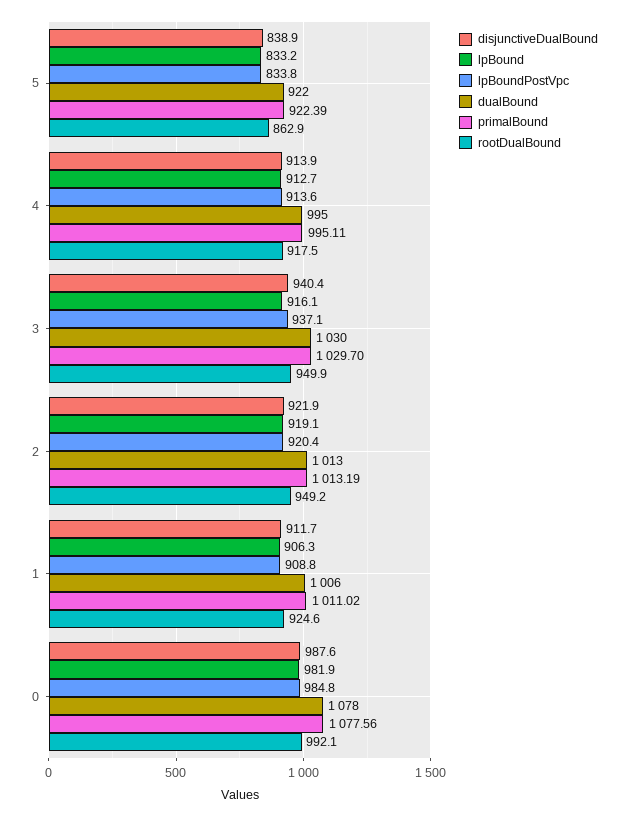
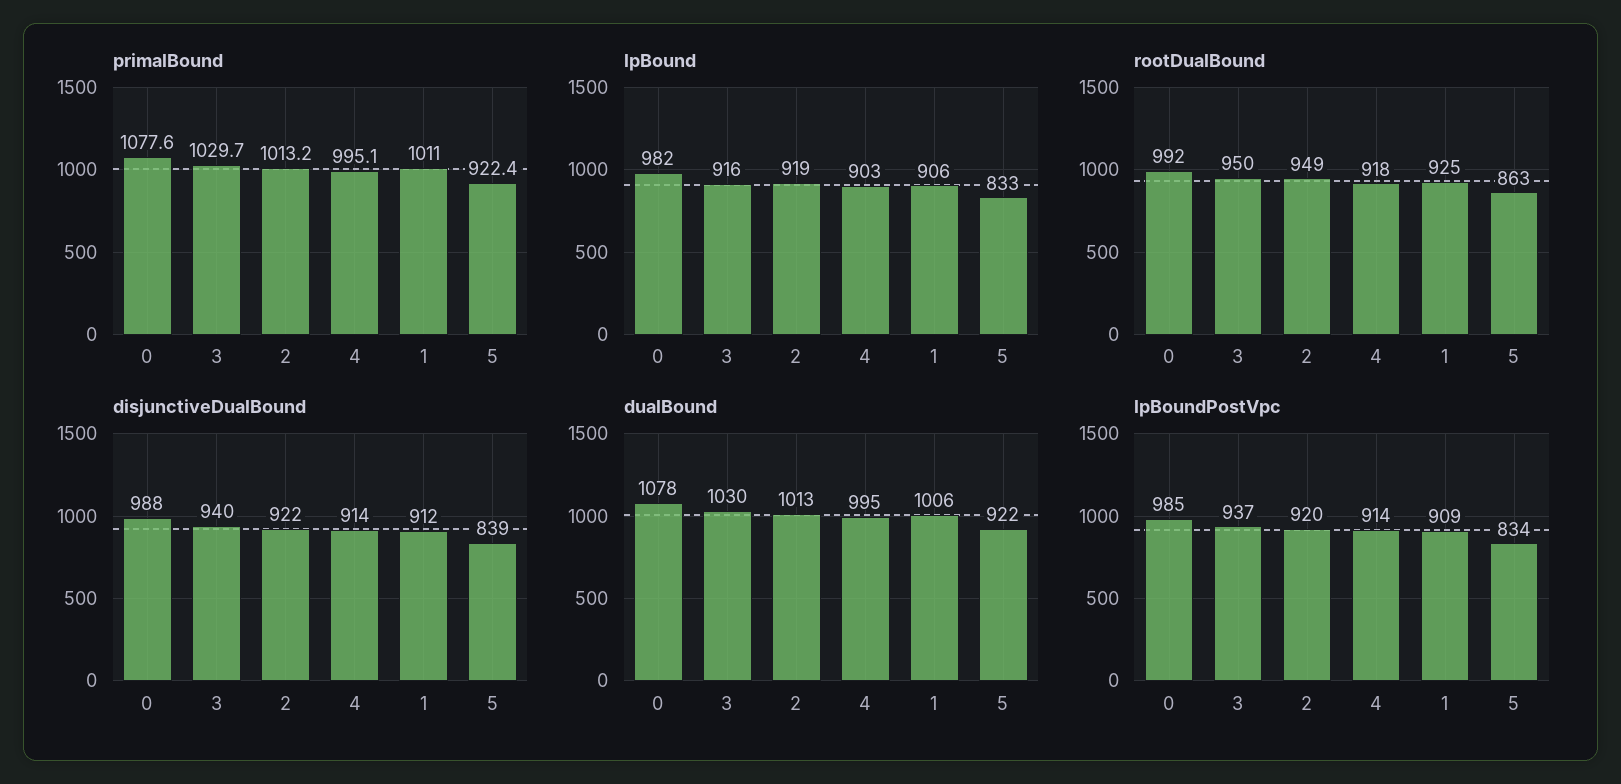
lpBound, 4: 912.7 -> 903

